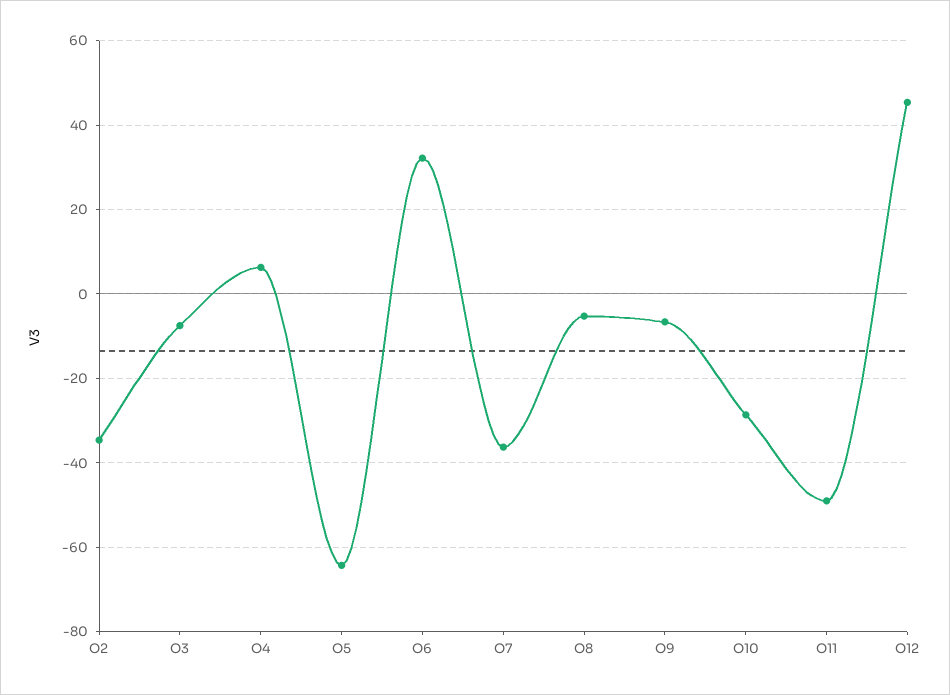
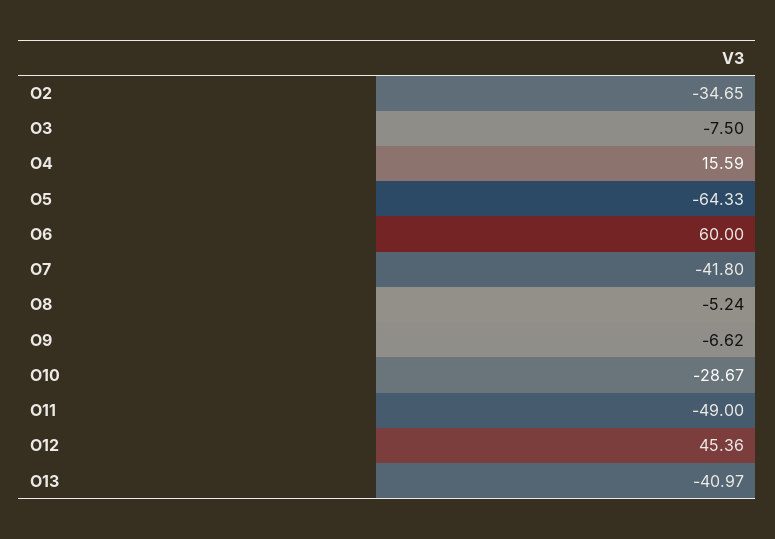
O4: 6 -> 15.59
O6: 32 -> 60
O7: -36 -> -41.8
O13: none -> -40.97

